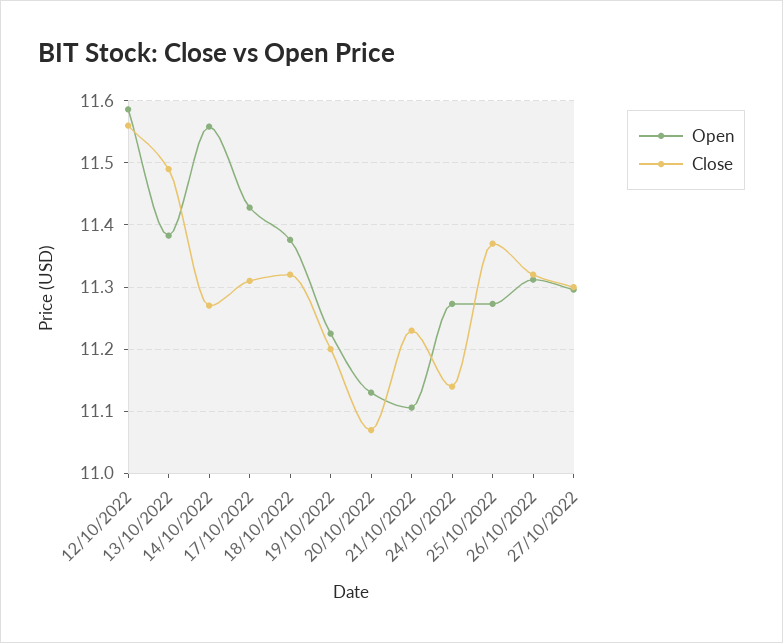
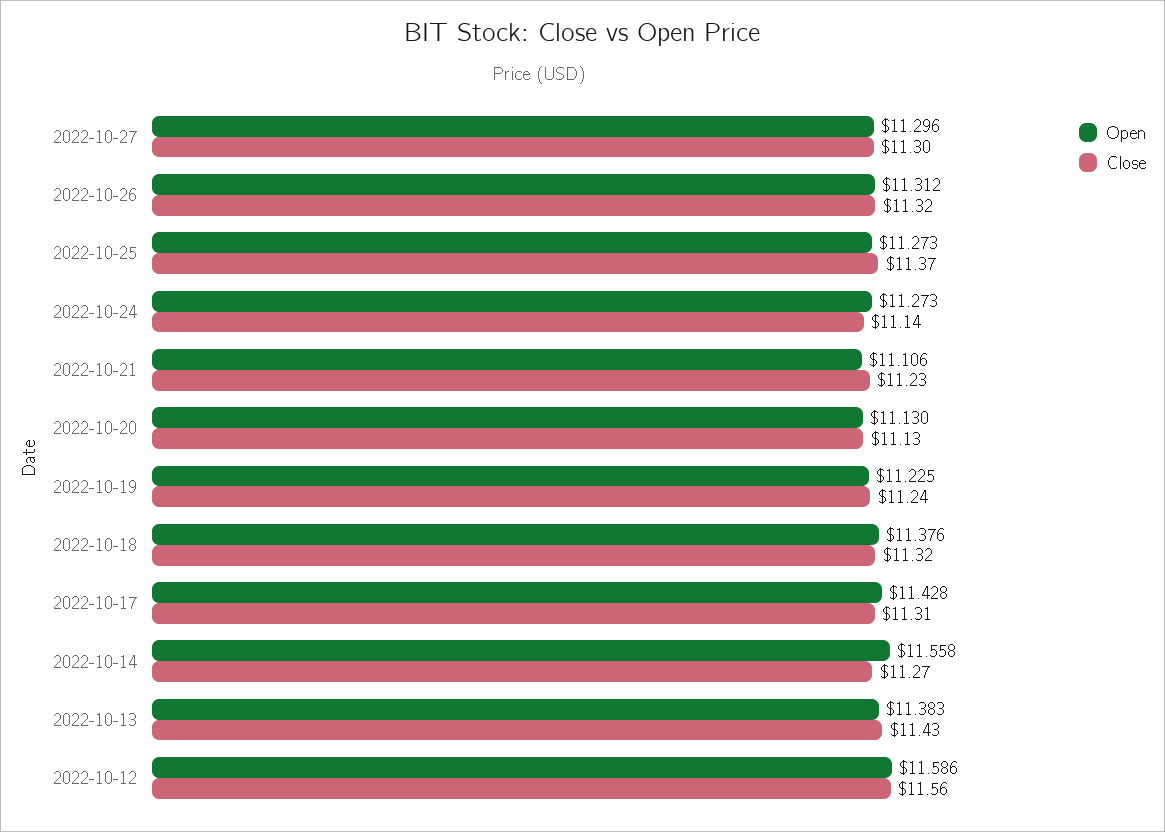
Close, 13/10/2022: 11.49 -> 11.43
Close, 19/10/2022: 11.2 -> 11.24
Close, 20/10/2022: 11.07 -> 11.13

